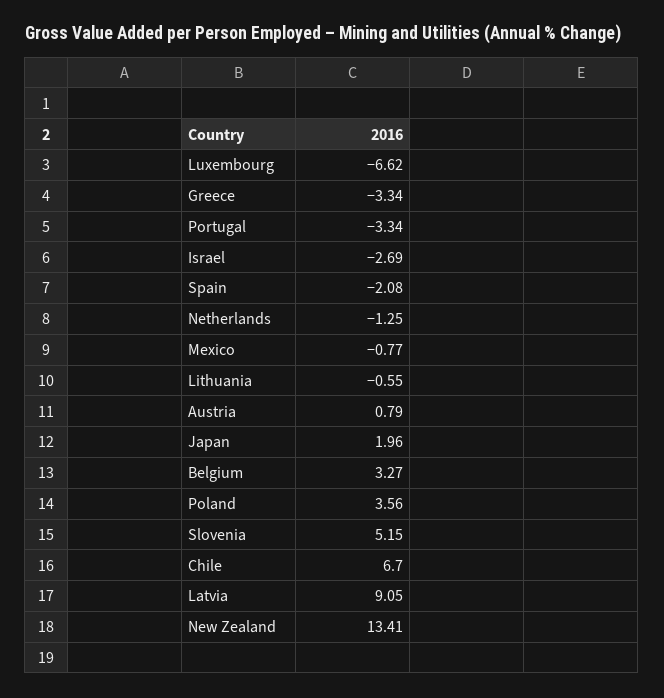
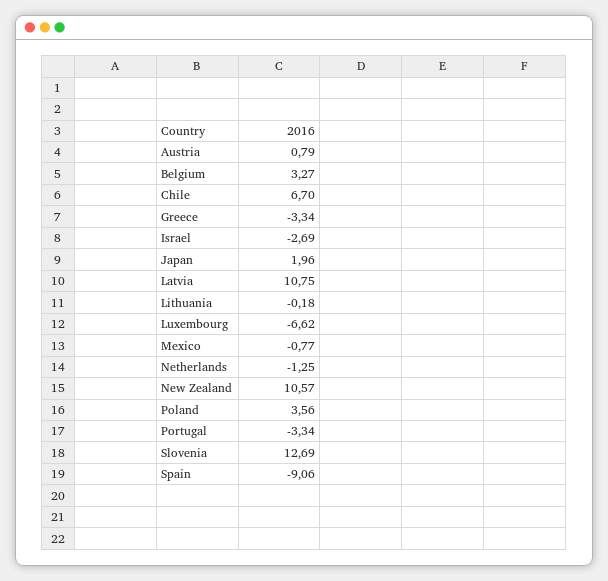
Spain: -2.08 -> -9.06
Lithuania: -0.55 -> -0.18
Slovenia: 5.15 -> 12.69
Latvia: 9.05 -> 10.75
New Zealand: 13.41 -> 10.57

